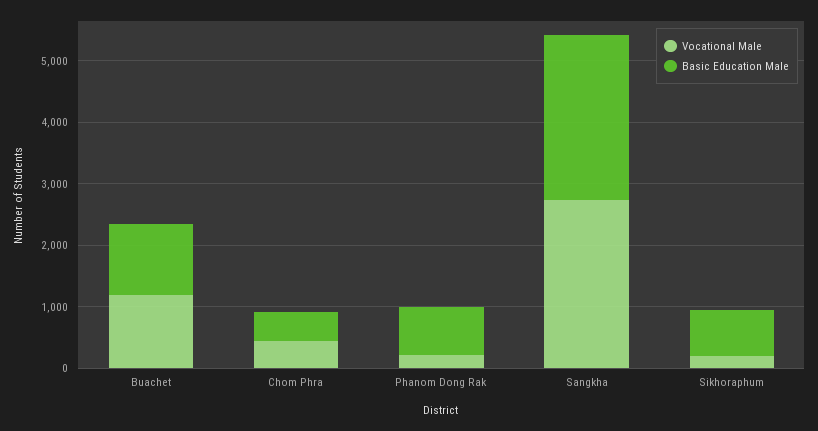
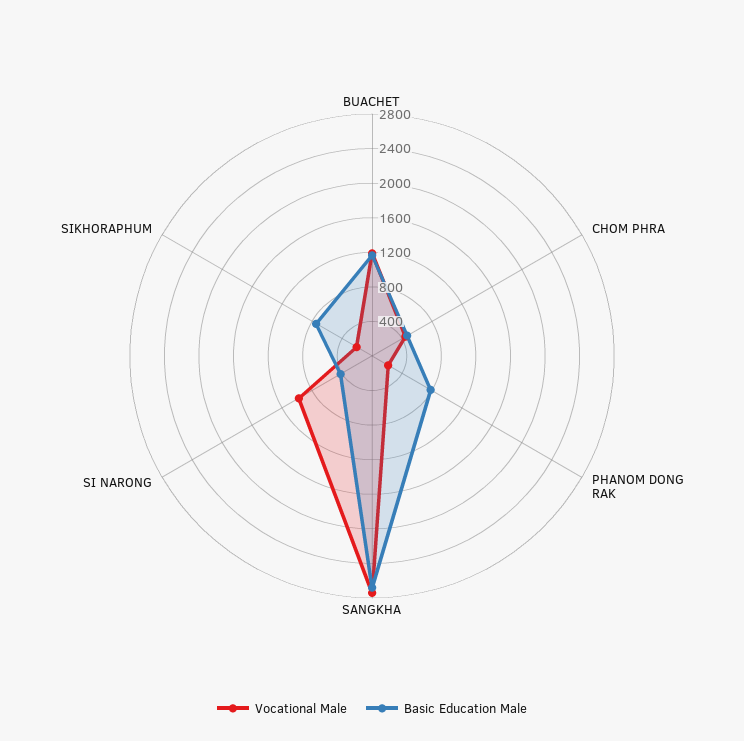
Vocational Male, SI NARONG: none -> 1000
Basic Education Male, SI NARONG: none -> 400

